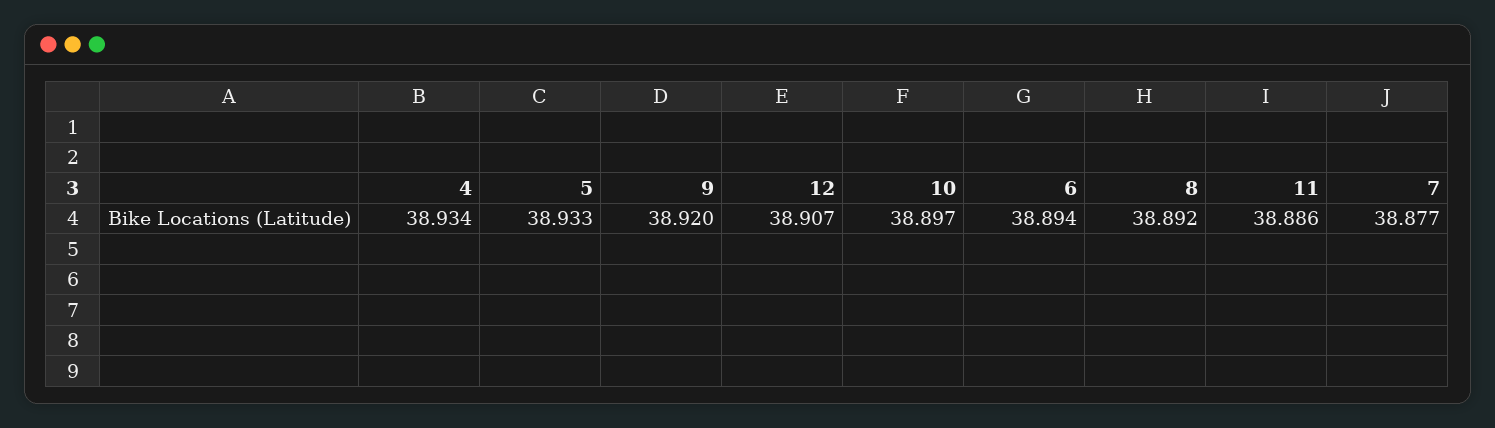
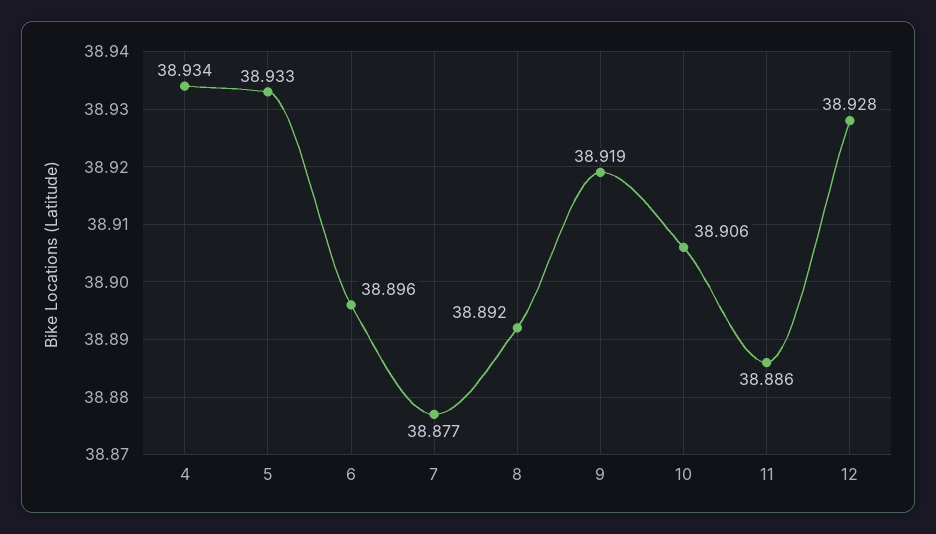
9: 38.92 -> 38.919
12: 38.907 -> 38.928
10: 38.897 -> 38.906
6: 38.894 -> 38.896

